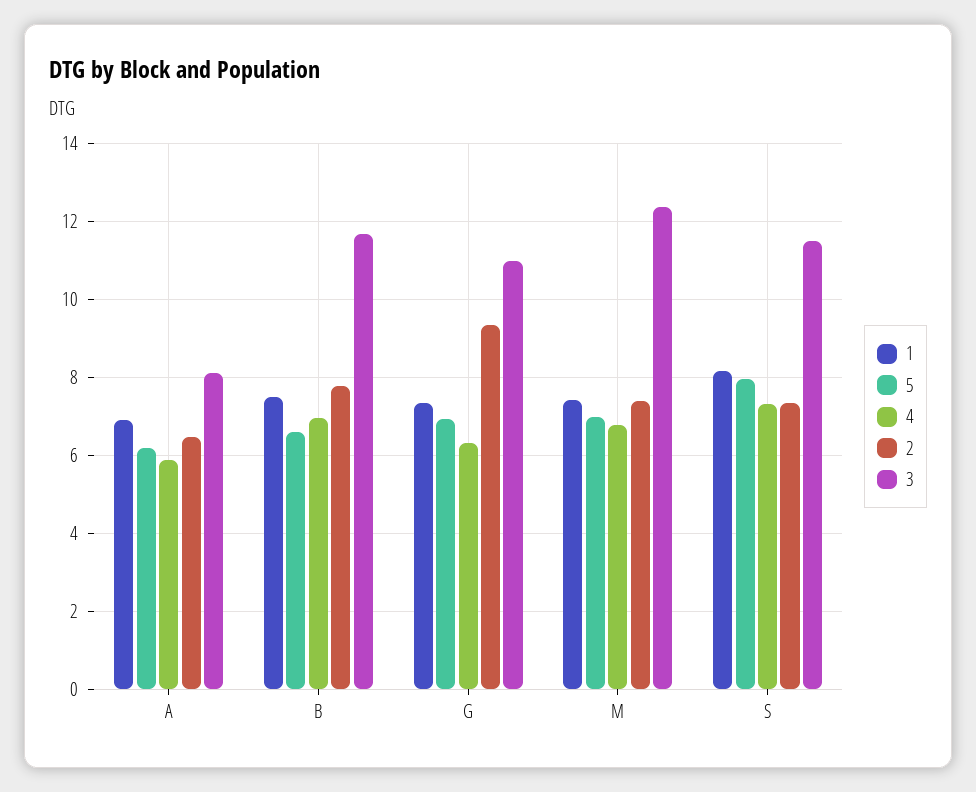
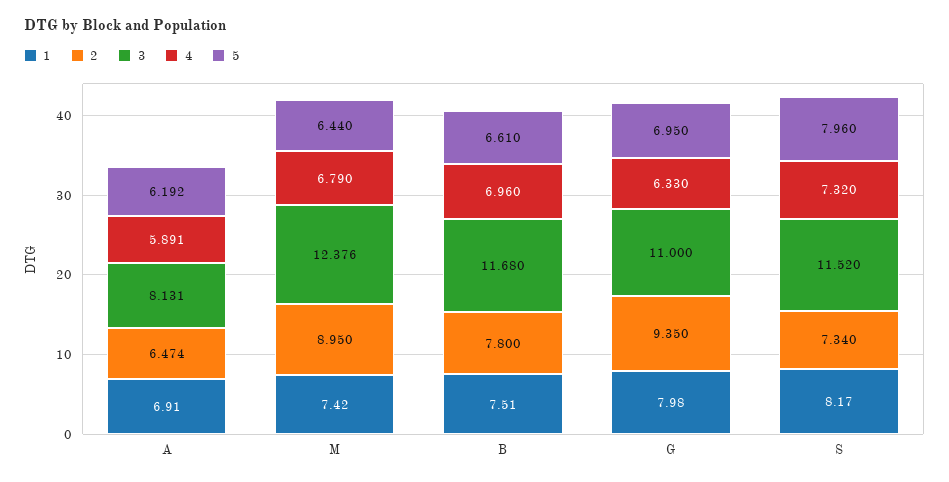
1, G: 7.4 -> 7.98
5, M: 7 -> 6.44
2, M: 7.4 -> 8.95

